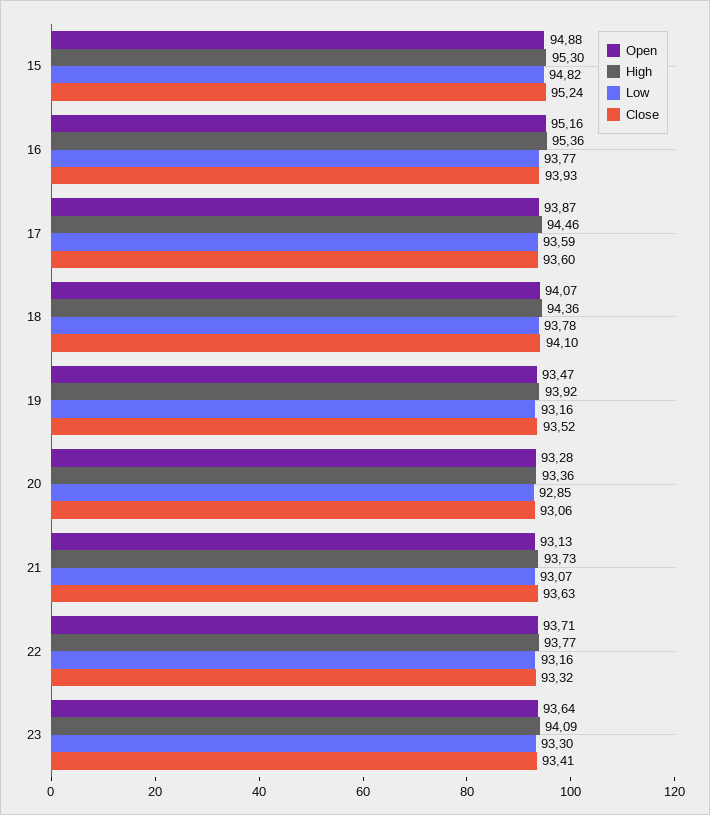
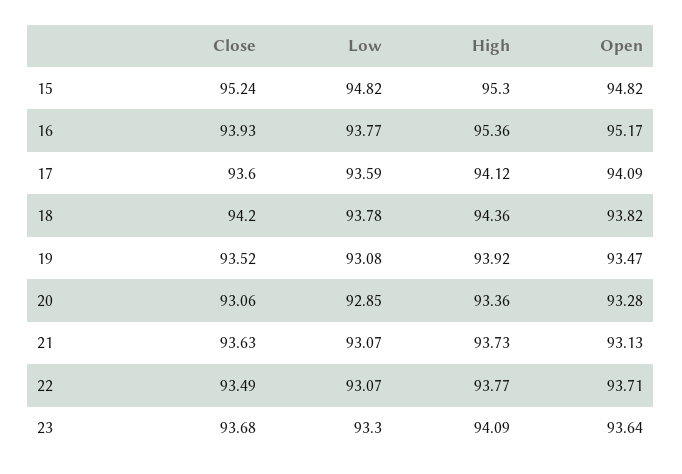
Open, 15: 94.88 -> 94.82
Open, 16: 95.16 -> 95.17
Open, 17: 93.87 -> 94.09
High, 17: 94.46 -> 94.12
Open, 18: 94.07 -> 93.82
Close, 18: 94.1 -> 94.2
Low, 19: 93.16 -> 93.08
Low, 22: 93.16 -> 93.07
Close, 22: 93.32 -> 93.49
Close, 23: 93.41 -> 93.68

